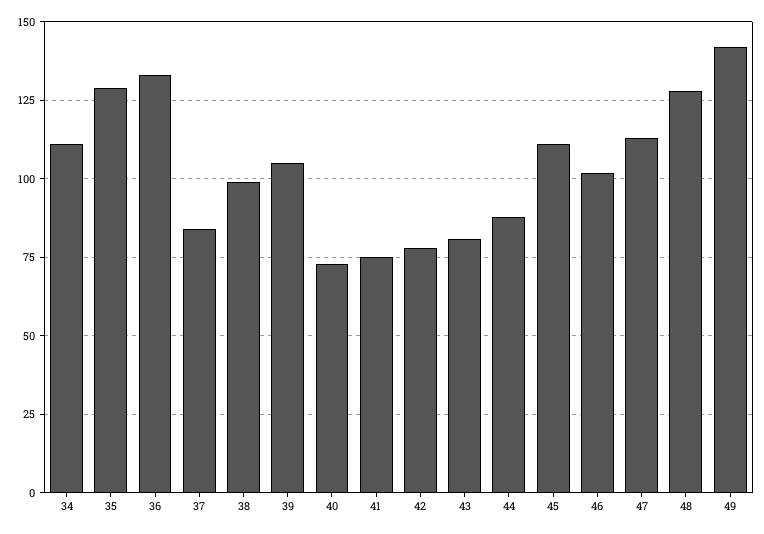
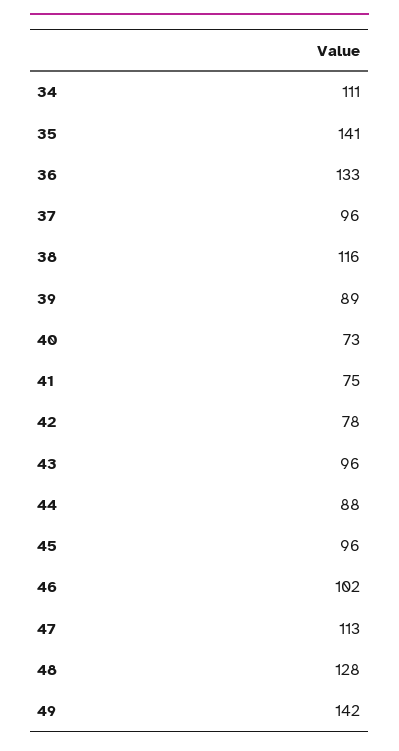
35: 130 -> 141
37: 85 -> 96
38: 100 -> 116
39: 105 -> 89
43: 80 -> 96
45: 110 -> 96

